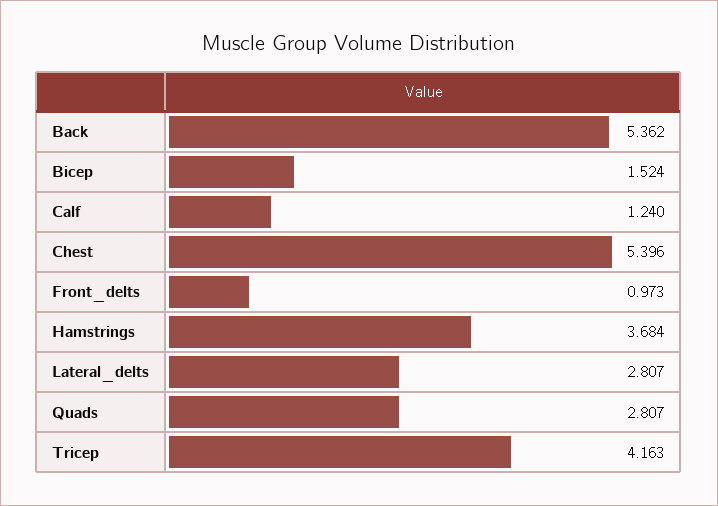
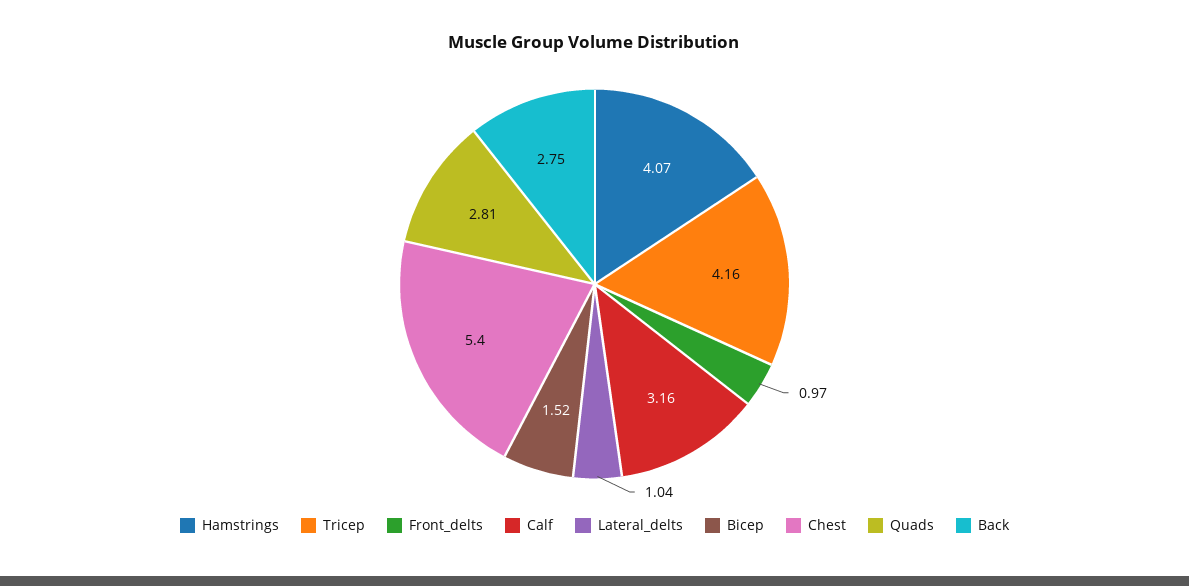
Back: 5.362 -> 2.75
Calf: 1.24 -> 3.16
Hamstrings: 3.684 -> 4.07
Lateral_delts: 2.807 -> 1.04

